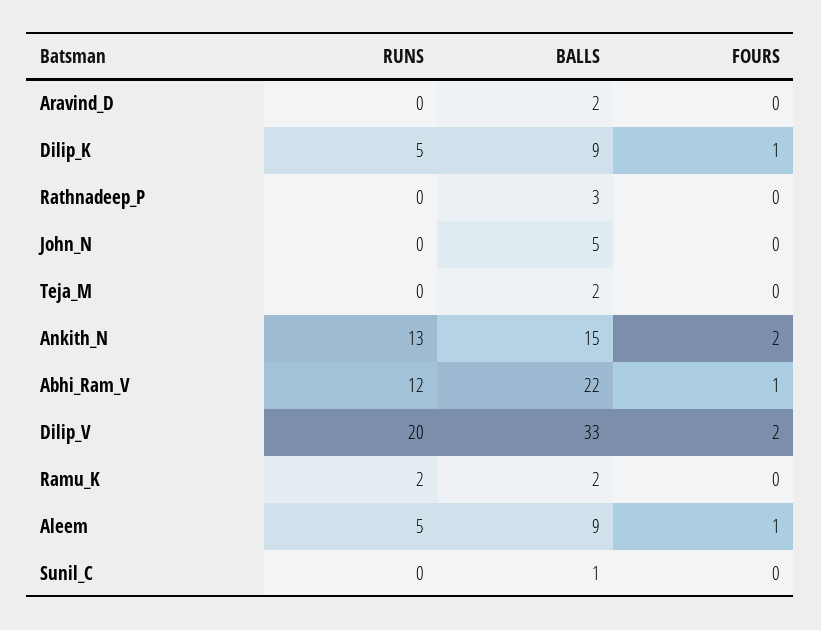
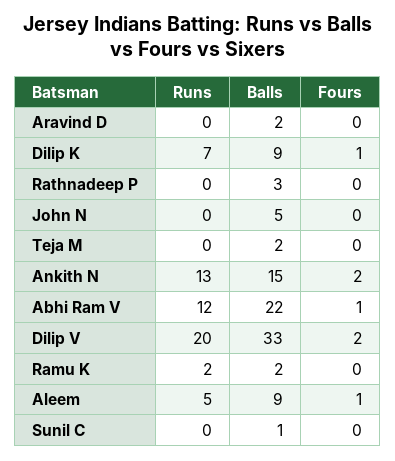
RUNS, Dilip_K: 5 -> 7

